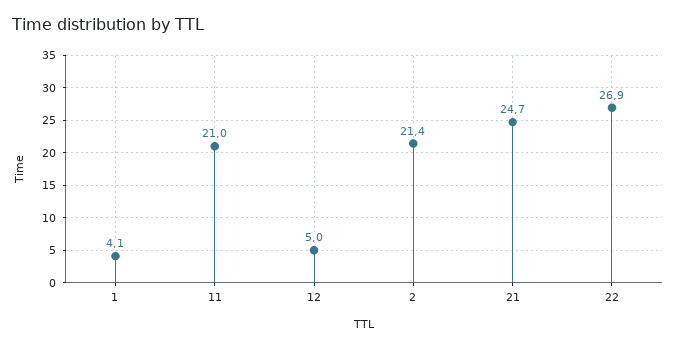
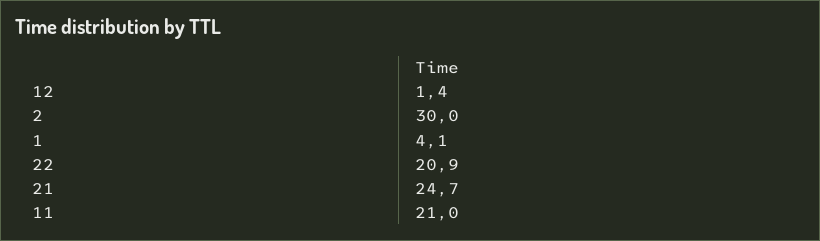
12: 5 -> 1.4
2: 21.4 -> 30
22: 26.9 -> 20.9

